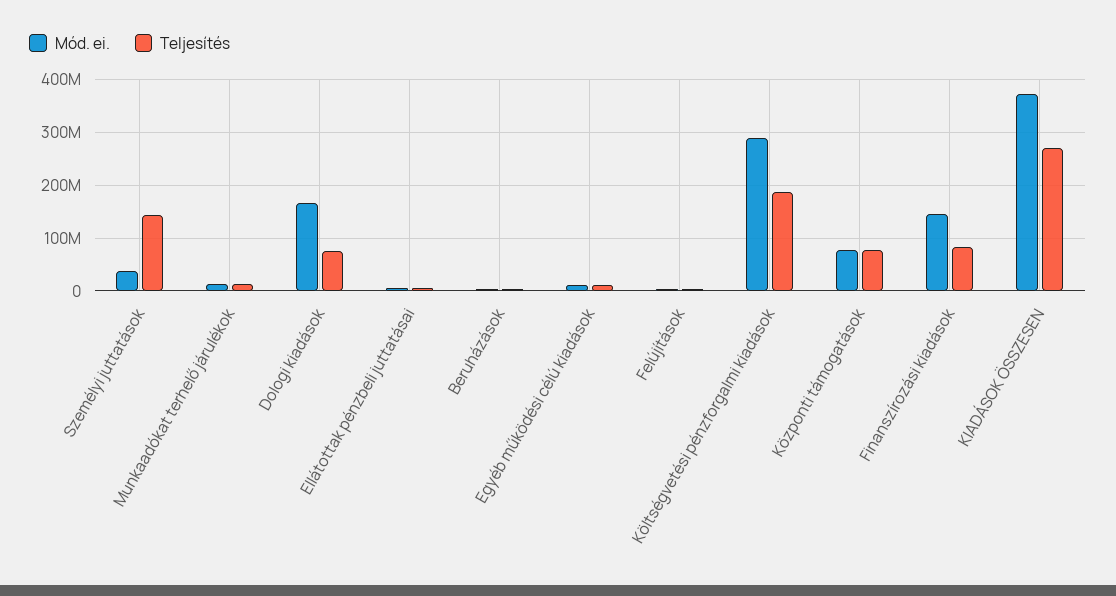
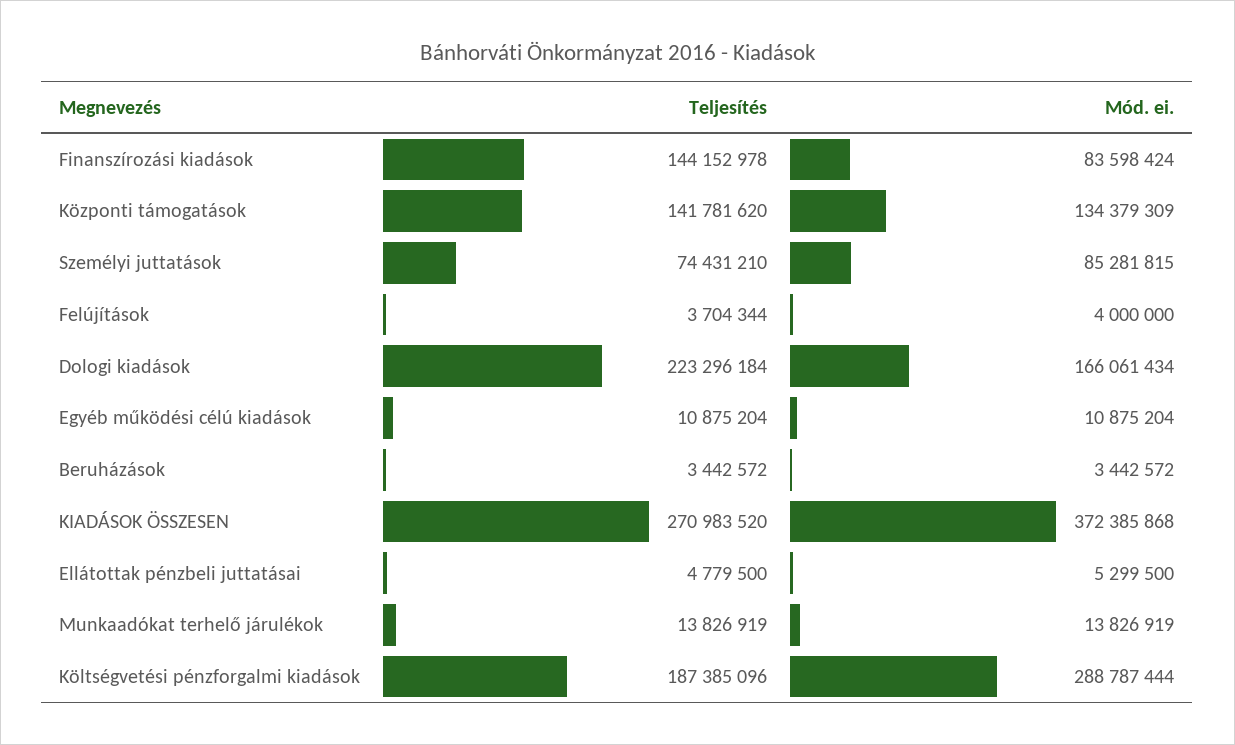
Mód. ei., Személyi juttatások: 40000000 -> 85281815
Teljesítés, Személyi juttatások: 140000000 -> 74431210
Teljesítés, Dologi kiadások: 80000000 -> 223296184
Mód. ei., Központi támogatások: 80000000 -> 134379309
Teljesítés, Központi támogatások: 80000000 -> 141781620
Mód. ei., Finanszírozási kiadások: 140000000 -> 83598424
Teljesítés, Finanszírozási kiadások: 80000000 -> 144152978

